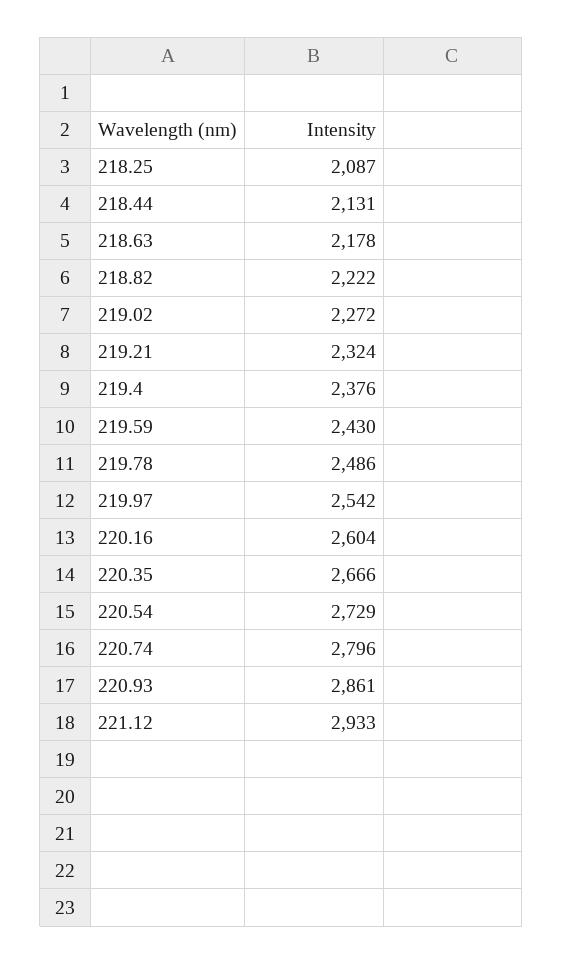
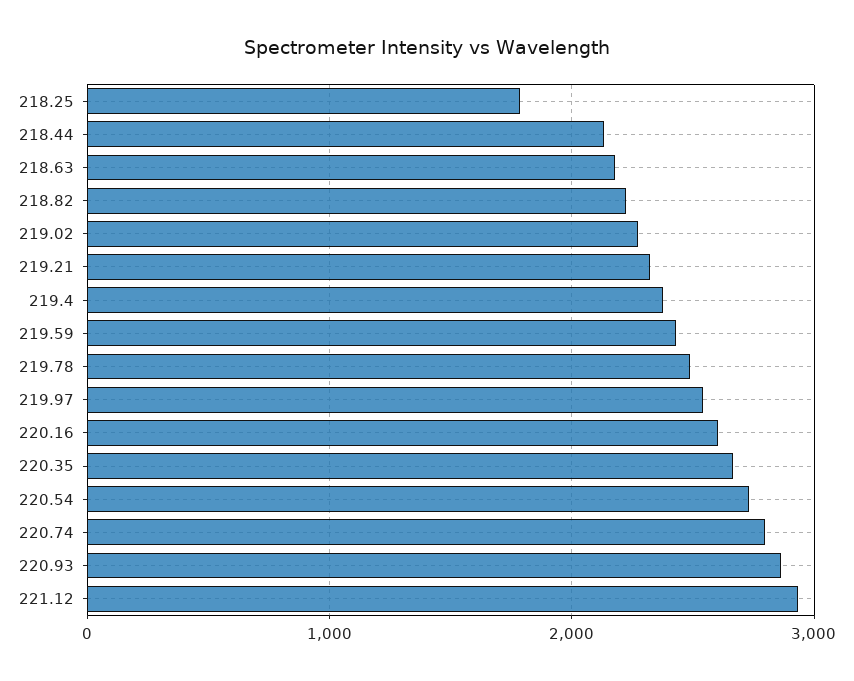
218.25: 2087 -> 1800

